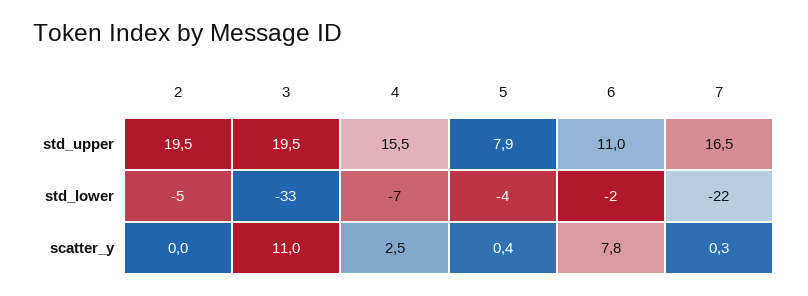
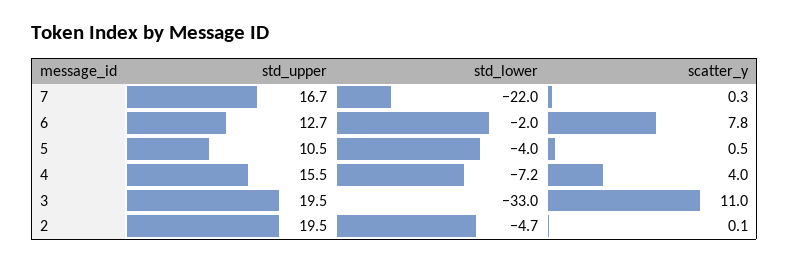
5, std_upper: 7.9 -> 10.5
6, std_upper: 11 -> 12.7
7, std_upper: 16.5 -> 16.7
2, scatter_y: 0 -> 0.1
4, scatter_y: 2.5 -> 4
5, scatter_y: 0.4 -> 0.5

